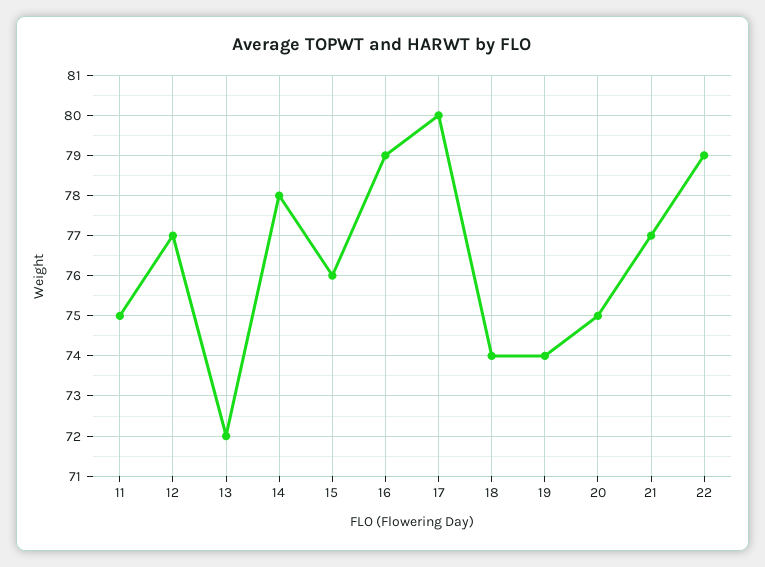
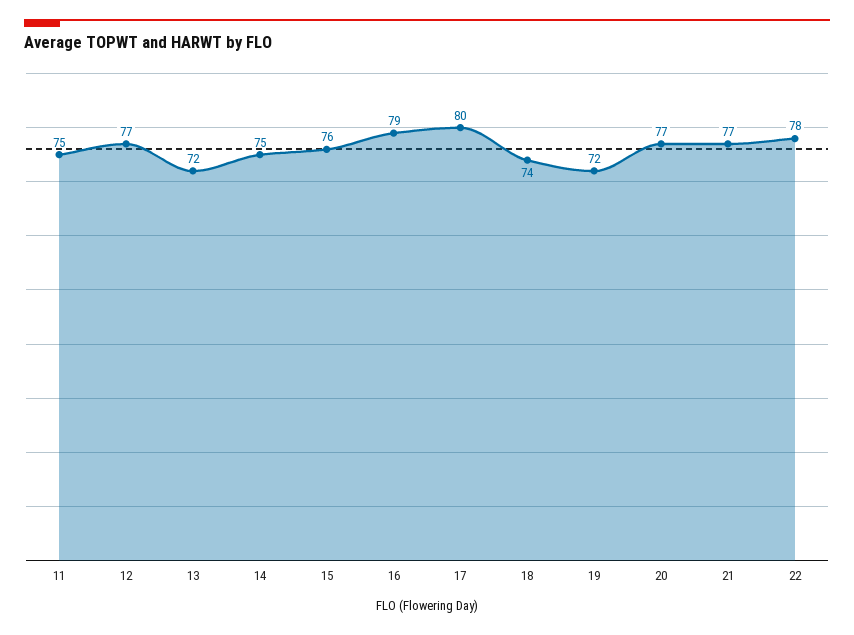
14: 78 -> 75
19: 74 -> 72
20: 75 -> 77
22: 79 -> 78

